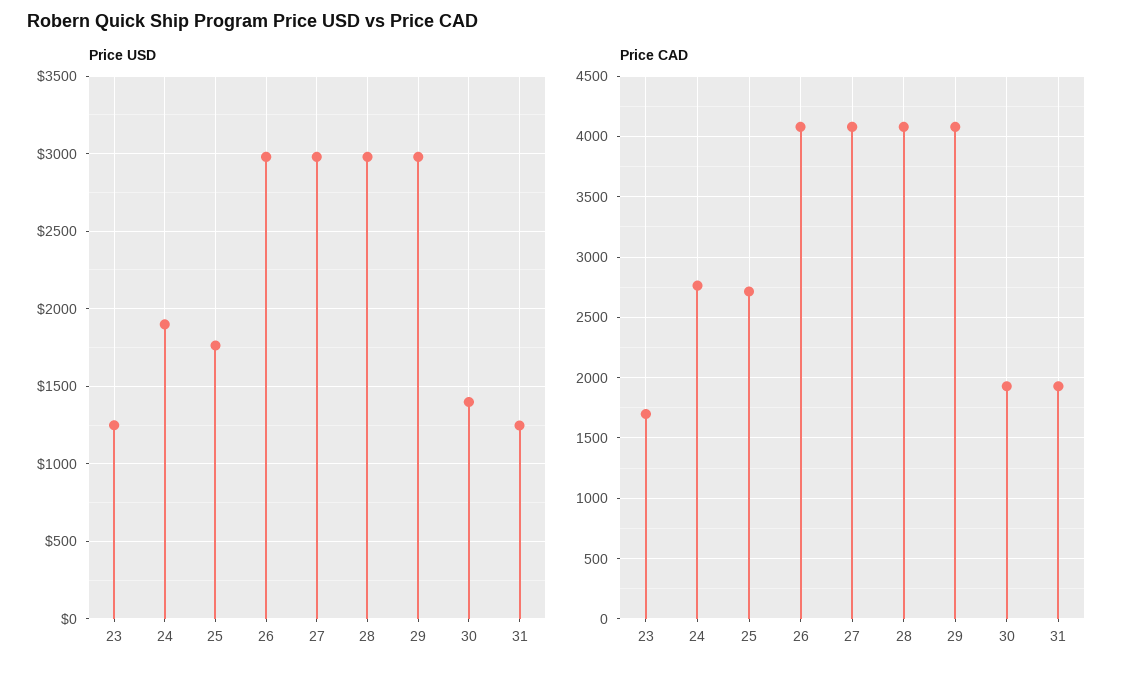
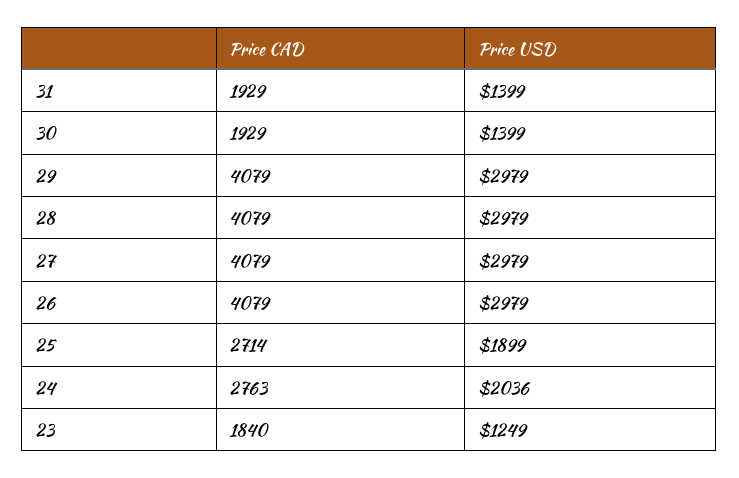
Price USD, 24: 1900 -> 2036
Price USD, 25: 1750 -> 1899
Price USD, 31: 1250 -> 1399
Price CAD, 23: 1700 -> 1840

